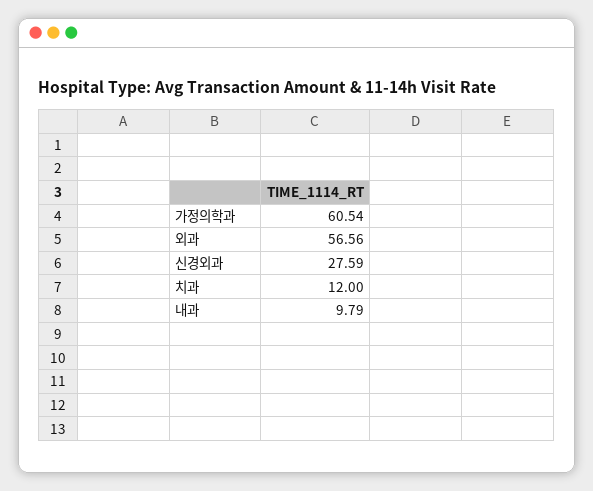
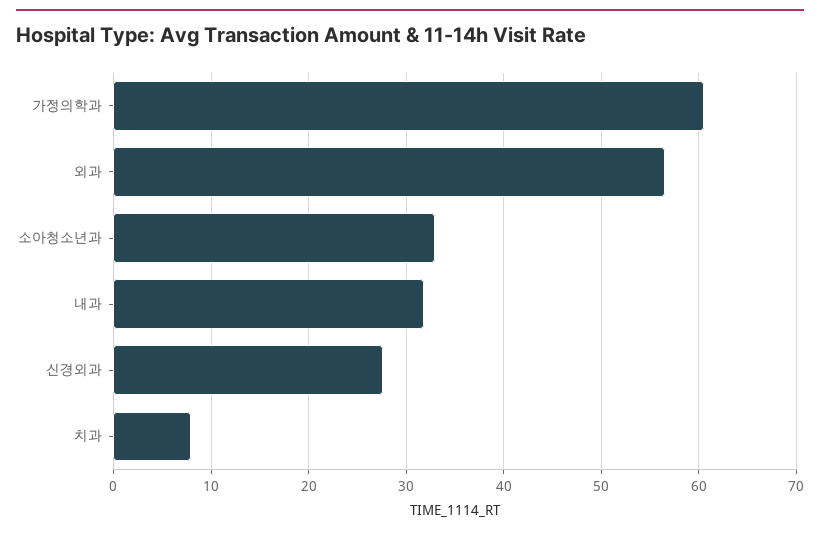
치과: 12 -> 8
내과: 9.79 -> 32
소아청소년과: none -> 33

